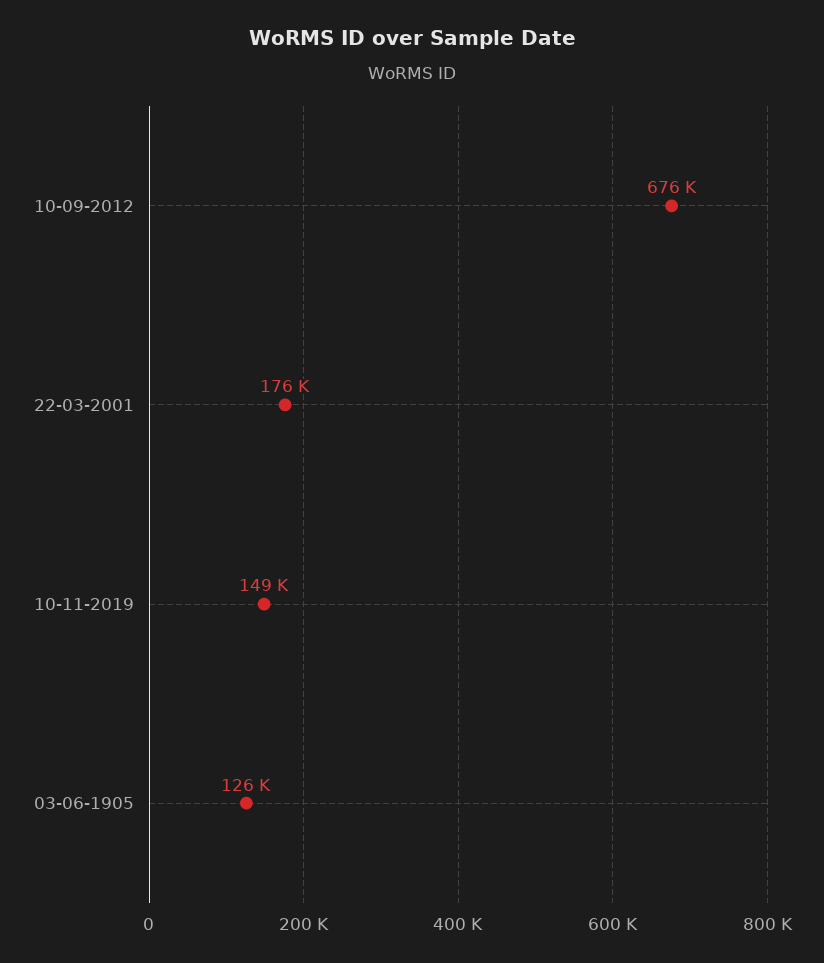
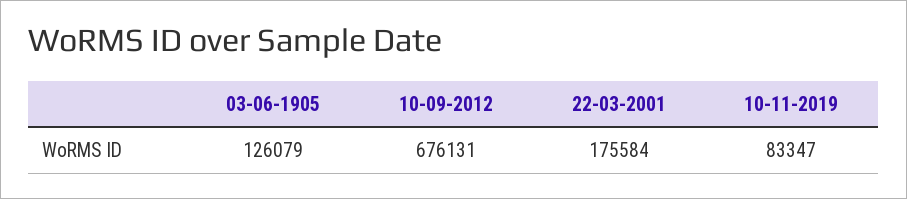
10-11-2019: 149000 -> 83347

